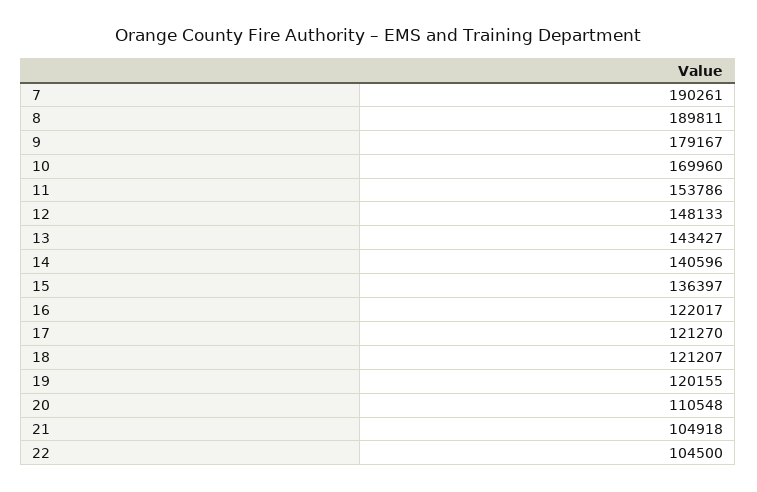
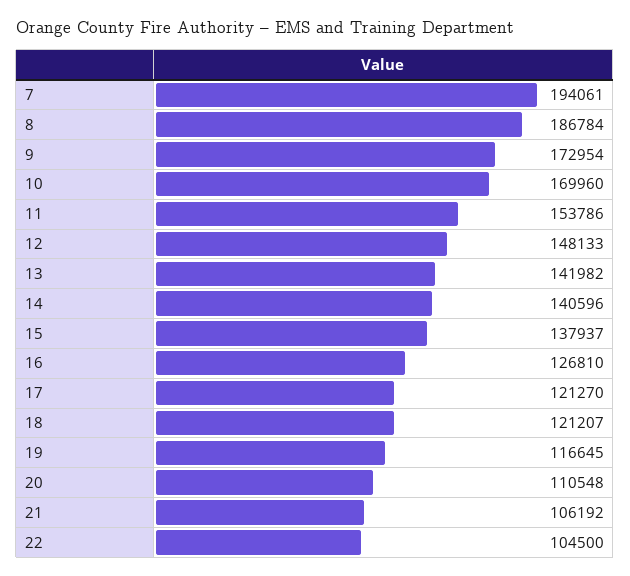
7: 190261 -> 194061
8: 189811 -> 186784
9: 179167 -> 172954
13: 143427 -> 141982
15: 136397 -> 137937
16: 122017 -> 126810
19: 120155 -> 116645
21: 104918 -> 106192

